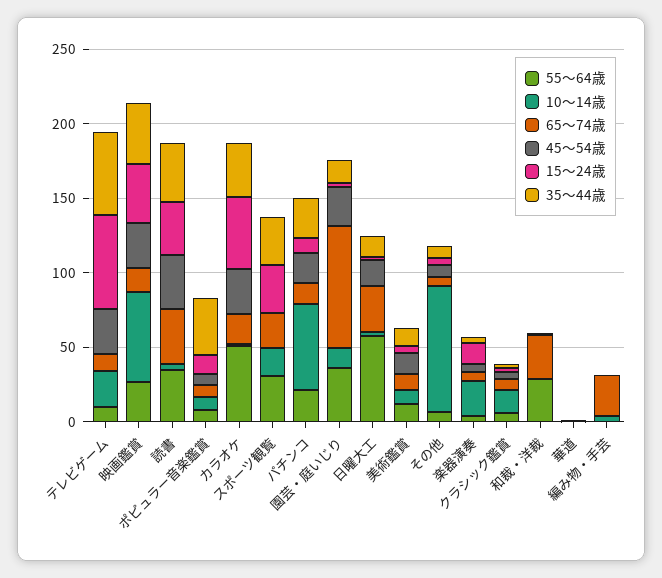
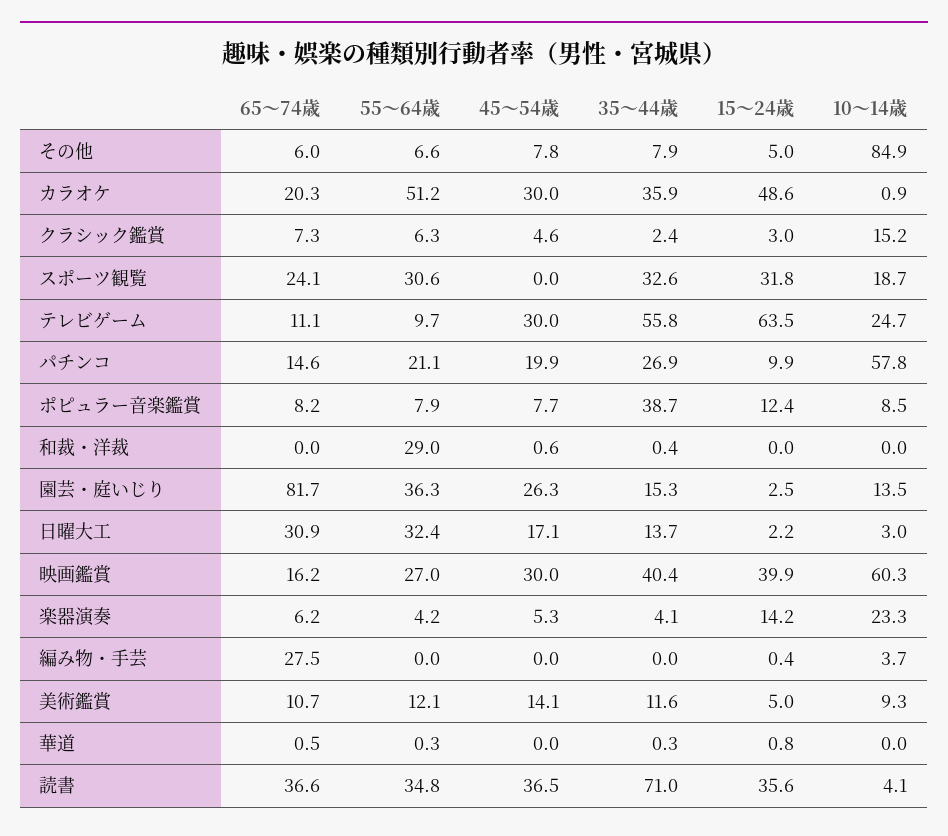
35～44歳, 読書: 40 -> 71
55～64歳, 日曜大工: 60 -> 32.4
65～74歳, 和裁・洋裁: 30 -> 0

